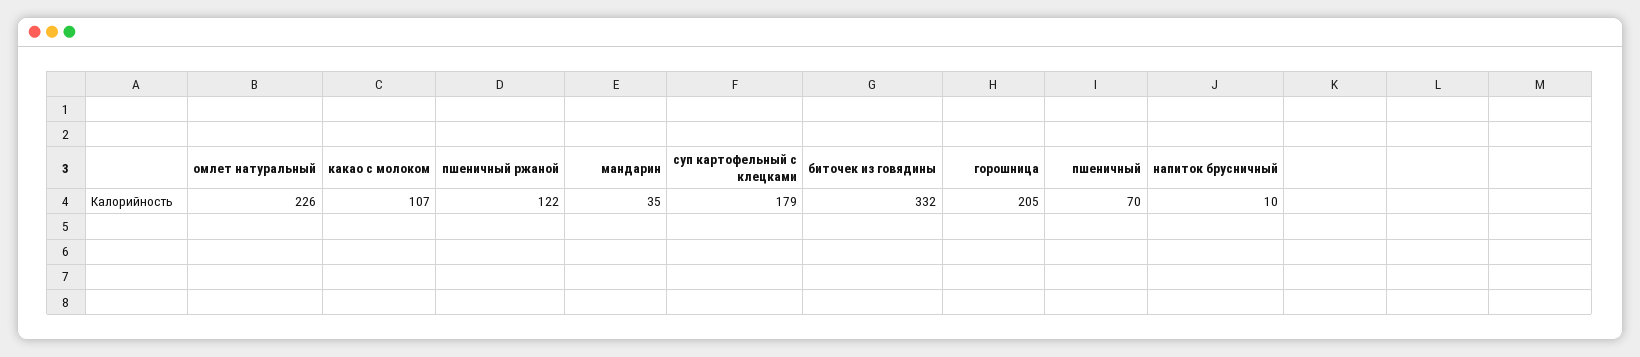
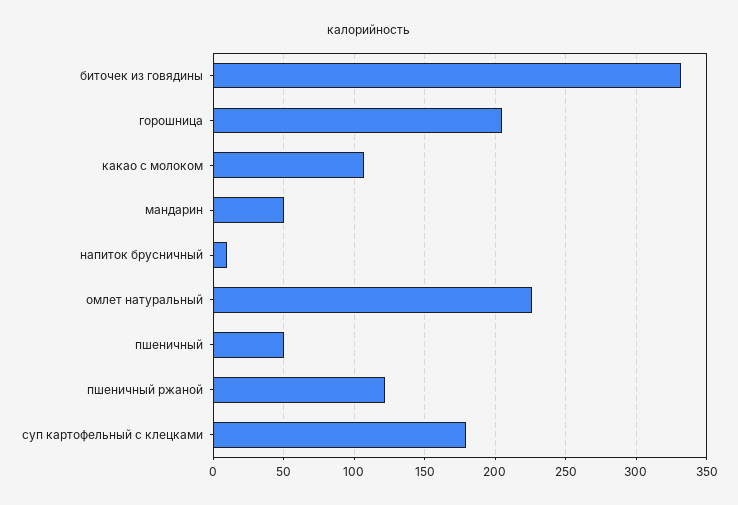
мандарин: 35 -> 50
пшеничный: 70 -> 50

